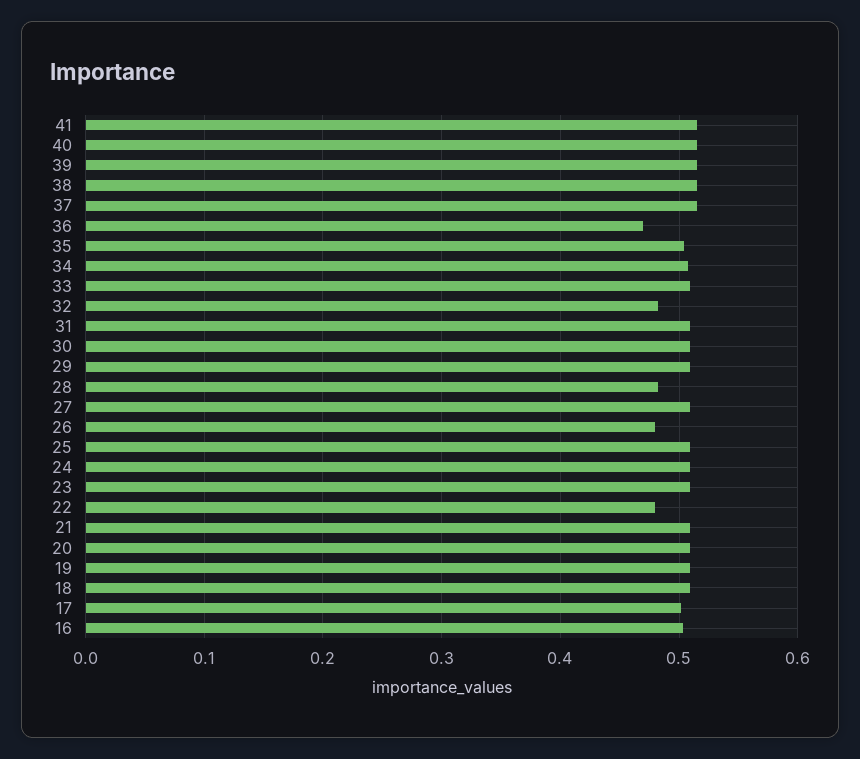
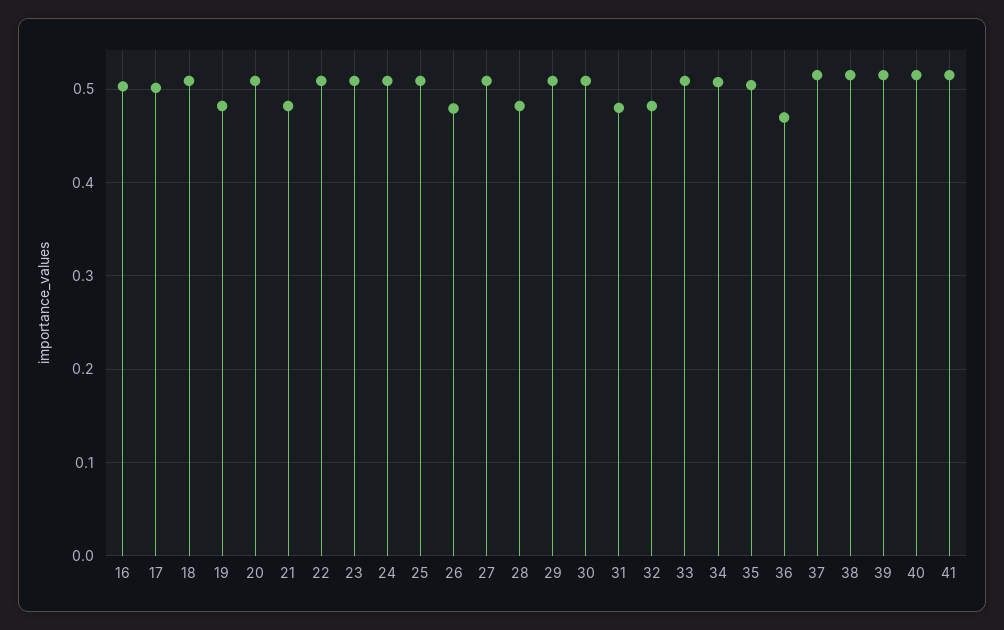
31: 0.51 -> 0.48
22: 0.48 -> 0.51
21: 0.51 -> 0.48
19: 0.51 -> 0.48

